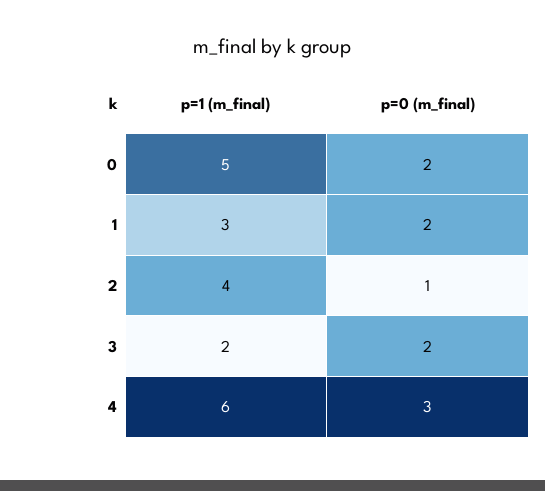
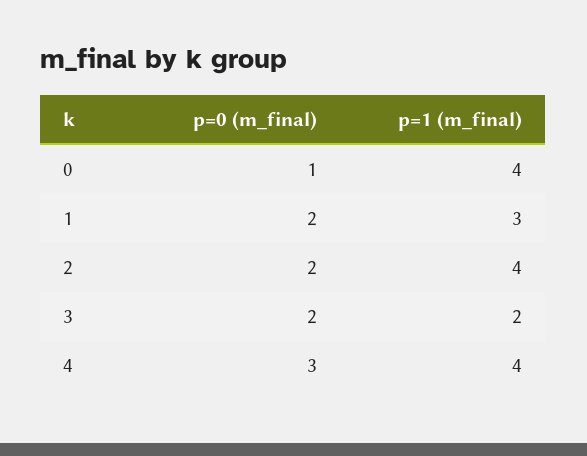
p=1 (m_final), 0: 5 -> 4
p=0 (m_final), 0: 2 -> 1
p=0 (m_final), 2: 1 -> 2
p=1 (m_final), 4: 6 -> 4

